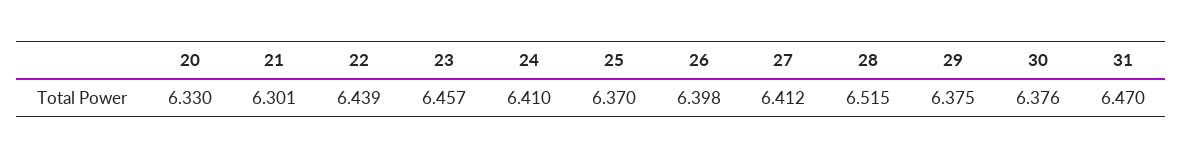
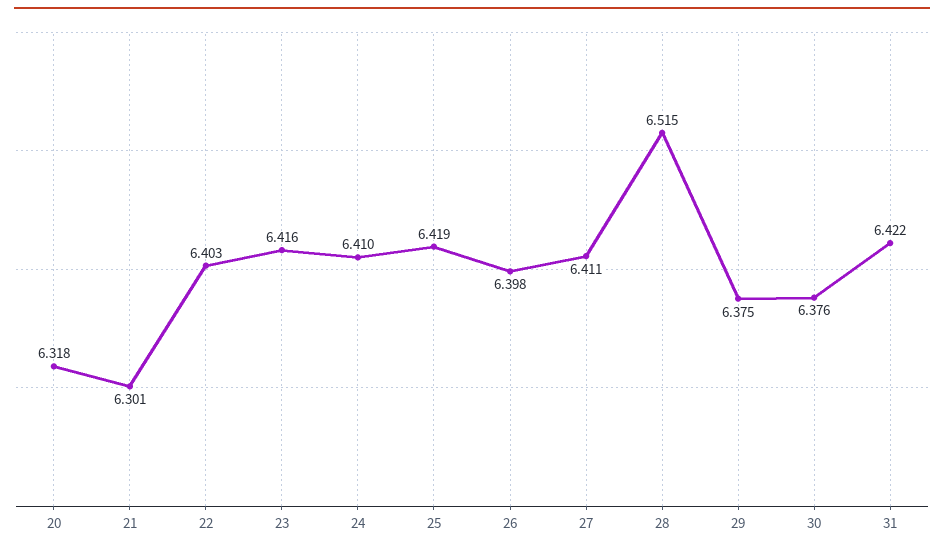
20: 6.33 -> 6.318
22: 6.439 -> 6.403
23: 6.457 -> 6.416
25: 6.37 -> 6.419
27: 6.412 -> 6.411
31: 6.47 -> 6.422

